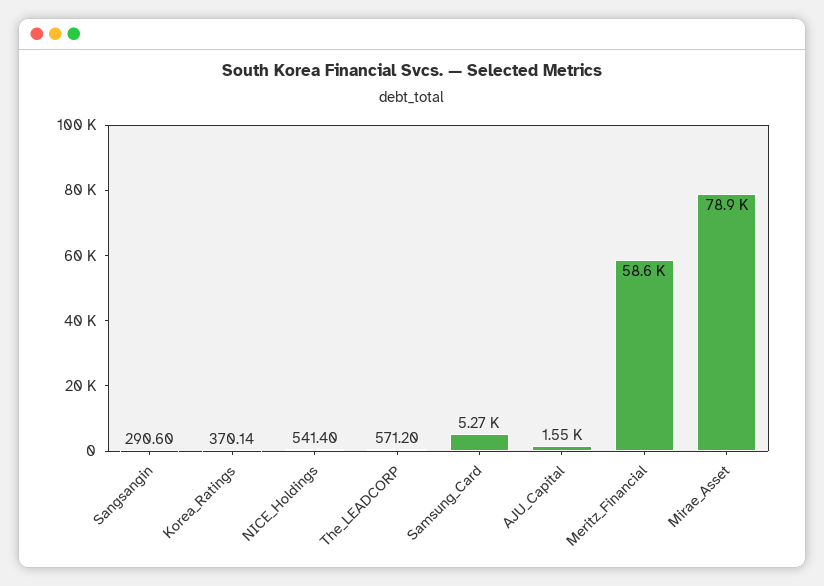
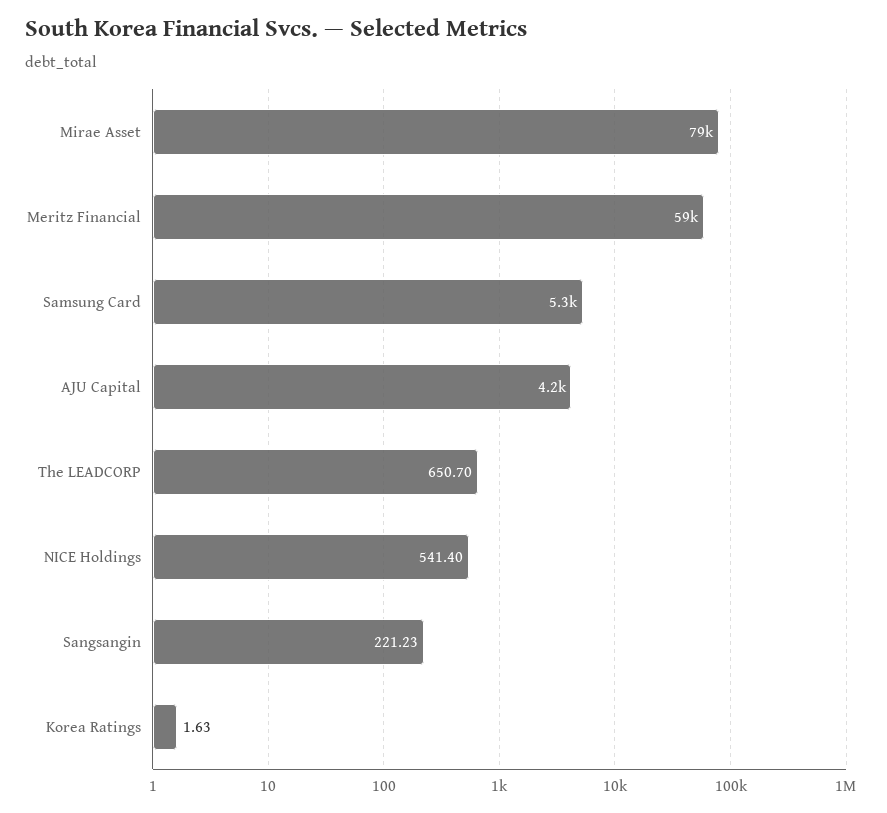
Sangsangin: 290.6 -> 221.23
Korea_Ratings: 370.14 -> 1.63
The_LEADCORP: 571.2 -> 650.7
AJU_Capital: 1550 -> 4200

